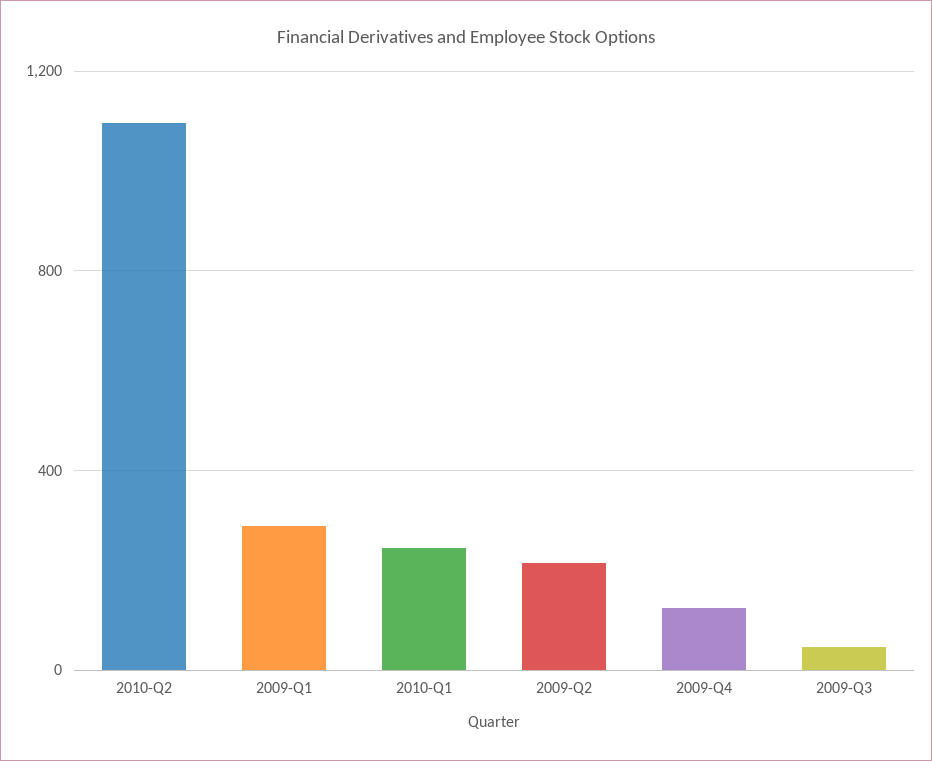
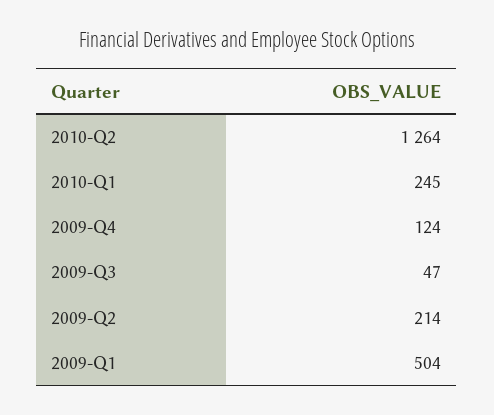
2010-Q2: 1100 -> 1264
2009-Q1: 300 -> 504

